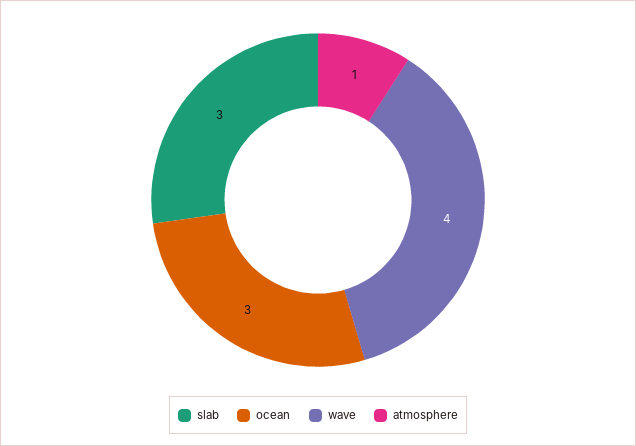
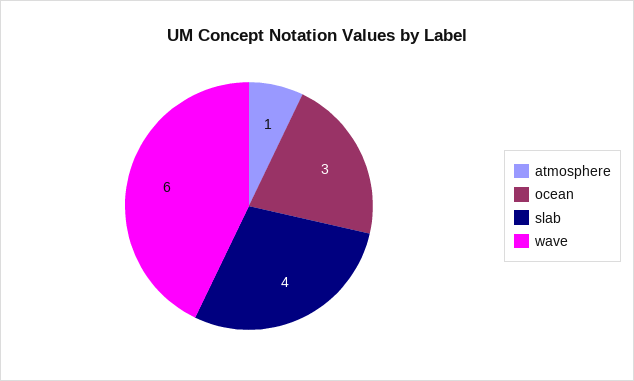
slab: 3 -> 4
wave: 4 -> 6

